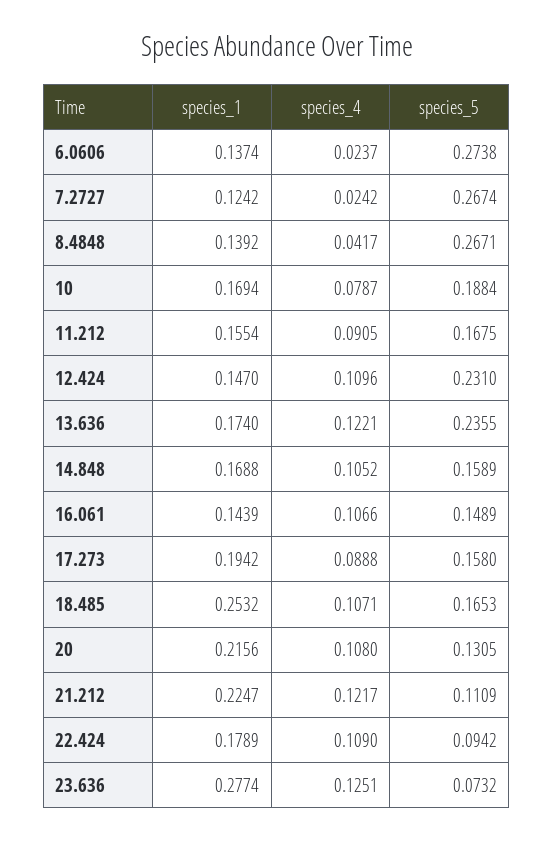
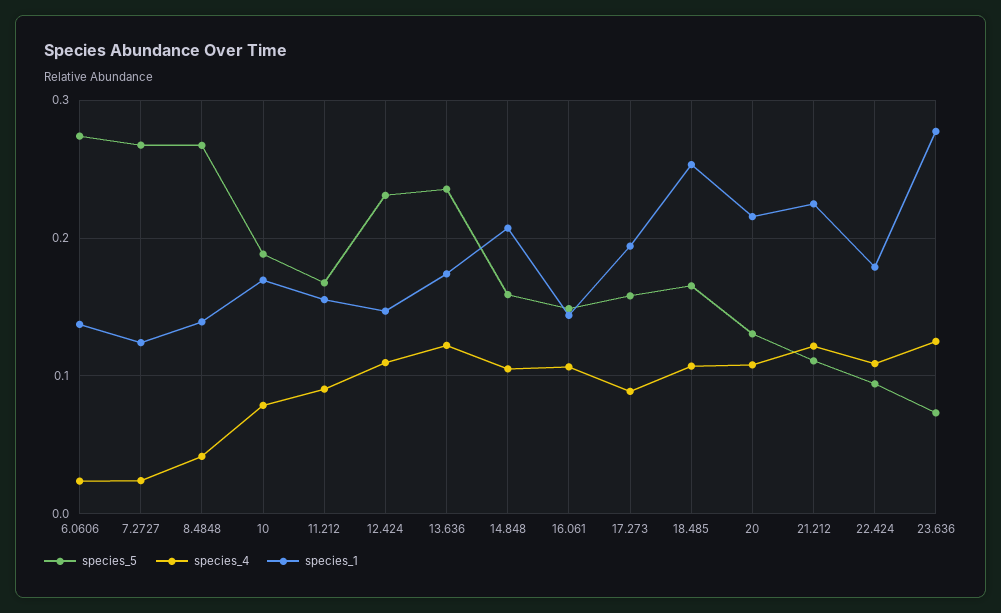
species_1, 14.848: 0.1688 -> 0.21

